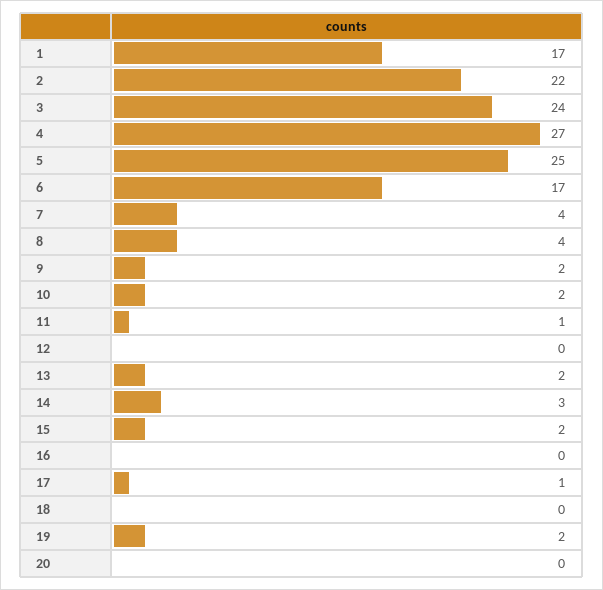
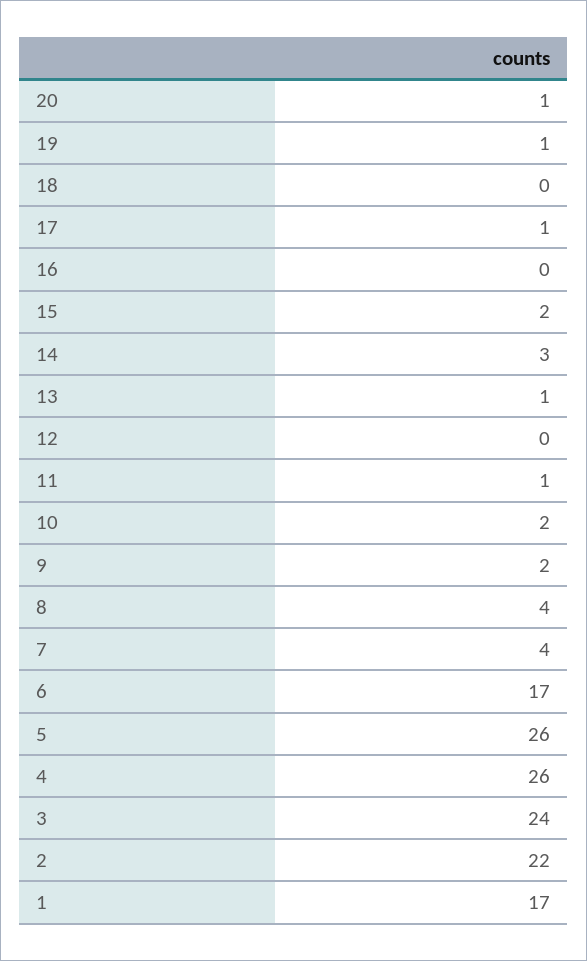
4: 27 -> 26
5: 25 -> 26
13: 2 -> 1
19: 2 -> 1
20: 0 -> 1

